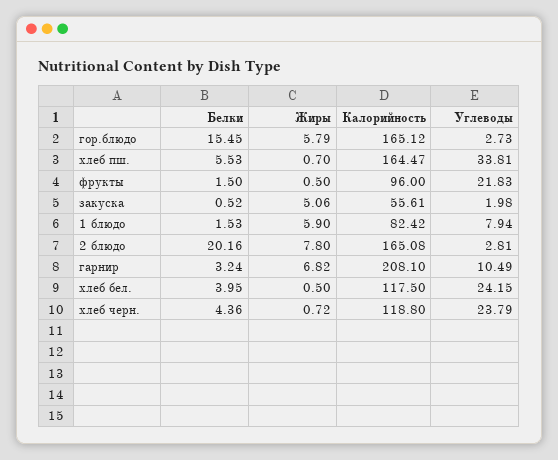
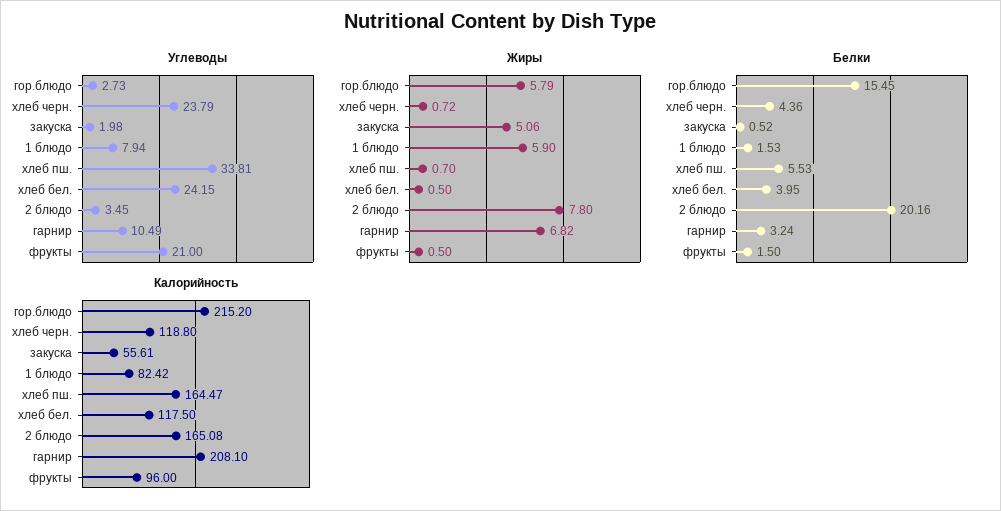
Калорийность, гор.блюдо: 165.12 -> 215.2
Углеводы, фрукты: 21.83 -> 21
Углеводы, 2 блюдо: 2.81 -> 3.45

